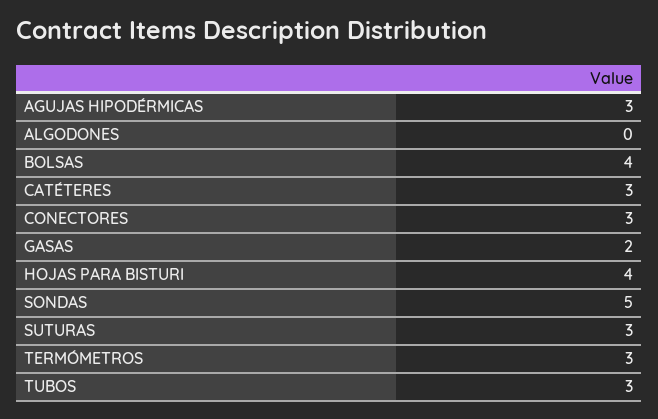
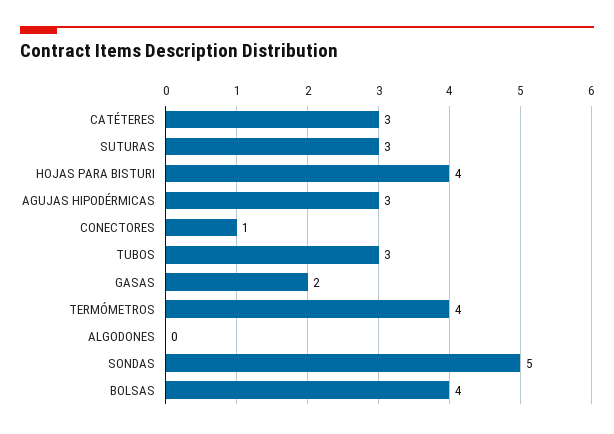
CONECTORES: 3 -> 1
TERMÓMETROS: 3 -> 4

